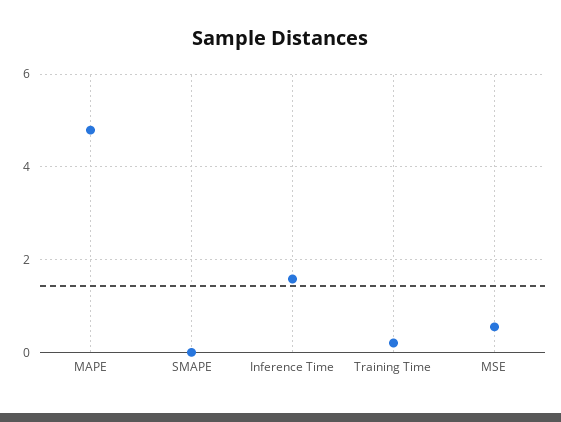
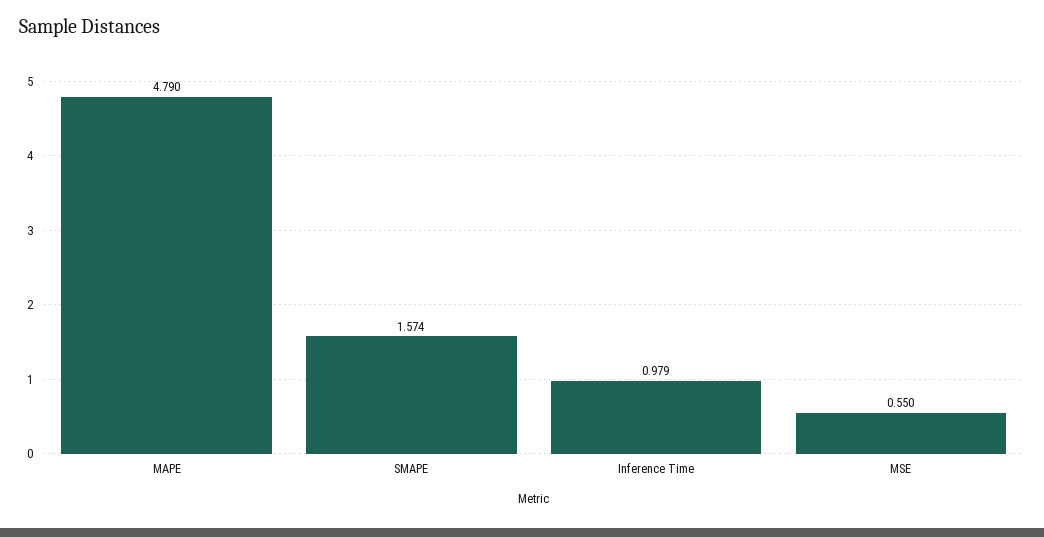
SMAPE: 0 -> 1.574
Inference Time: 1.6 -> 0.979
Training Time: 0.2 -> none

